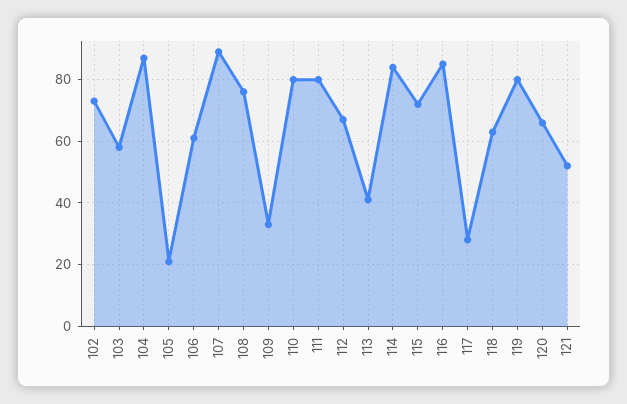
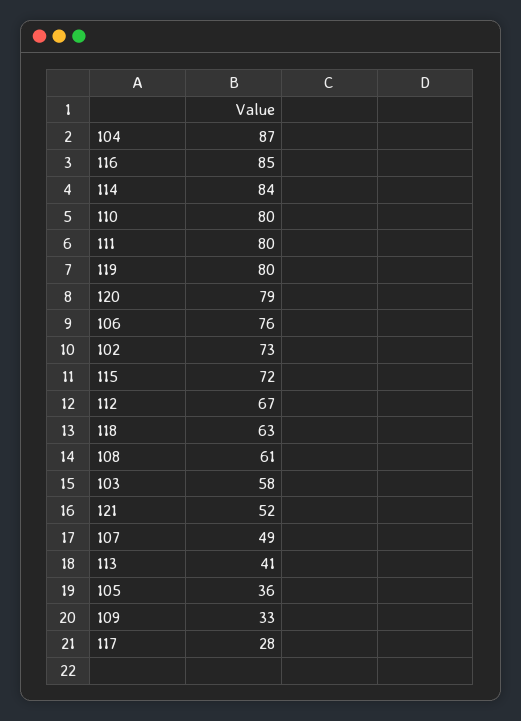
105: 20 -> 36
106: 60 -> 76
107: 90 -> 49
108: 75 -> 61
120: 65 -> 79

